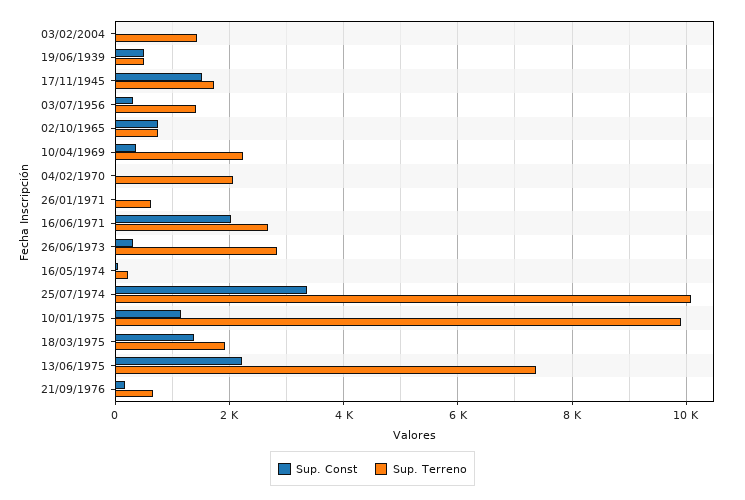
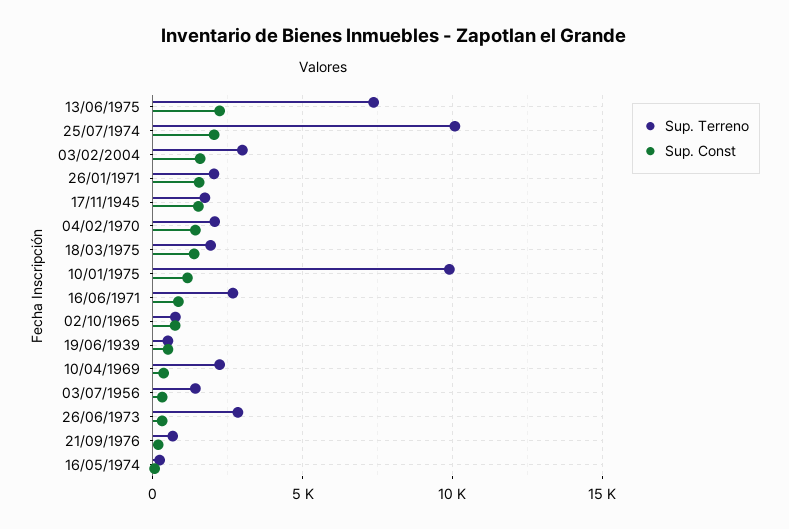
Sup. Const, 03/02/2004: 0 -> 1500
Sup. Terreno, 03/02/2004: 1400 -> 3000
Sup. Const, 04/02/1970: 0 -> 1500
Sup. Const, 26/01/1971: 0 -> 1500
Sup. Terreno, 26/01/1971: 600 -> 2000
Sup. Const, 16/06/1971: 2000 -> 1000
Sup. Const, 25/07/1974: 3400 -> 2000

